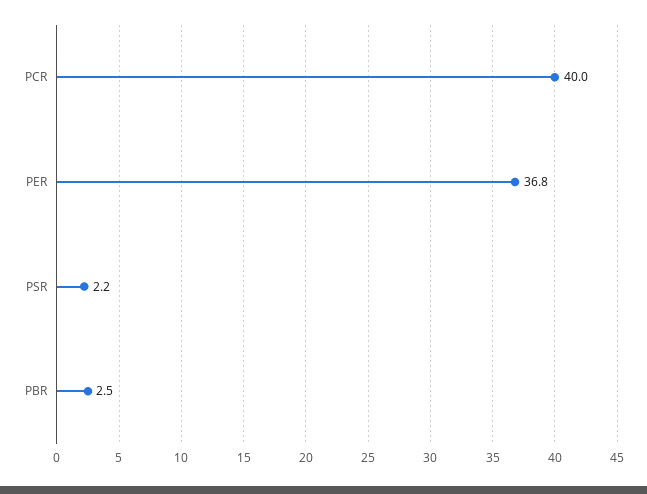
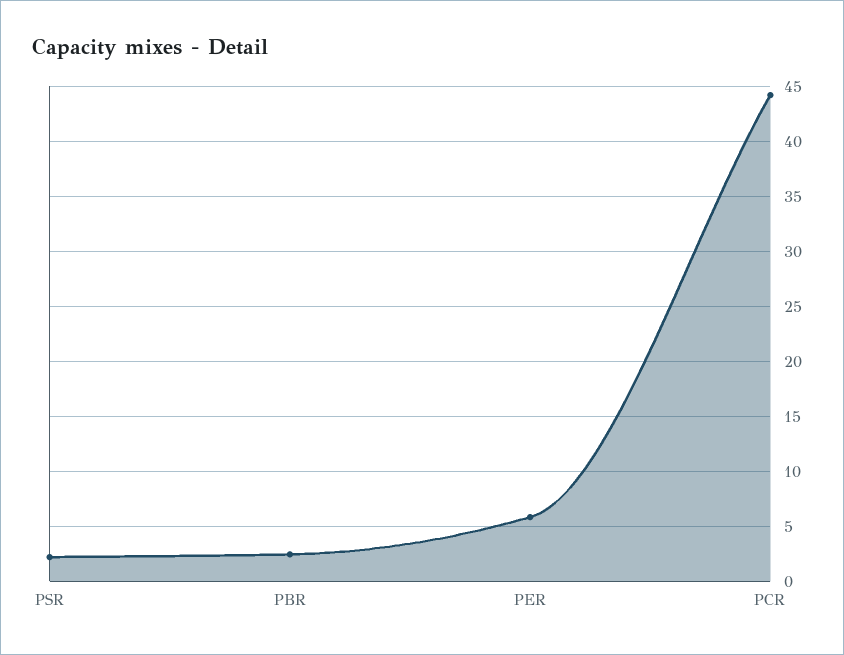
PCR: 40 -> 44
PER: 36.8 -> 6

